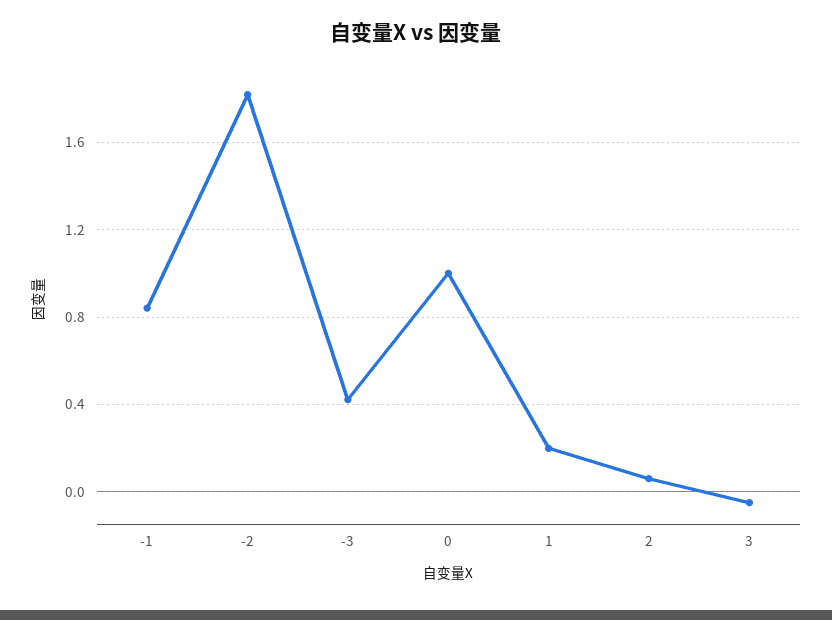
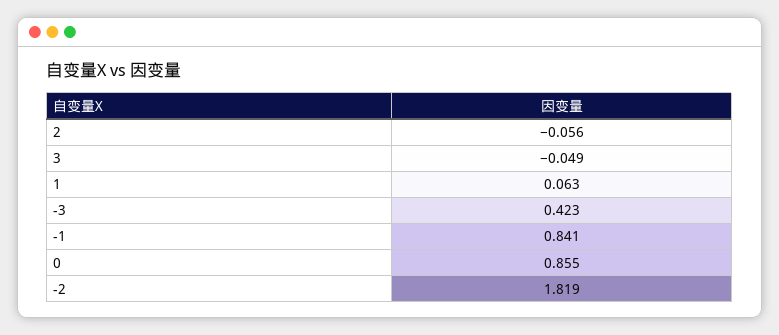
0: 1 -> 0.855
1: 0.2 -> 0.063
2: 0.05 -> -0.056

